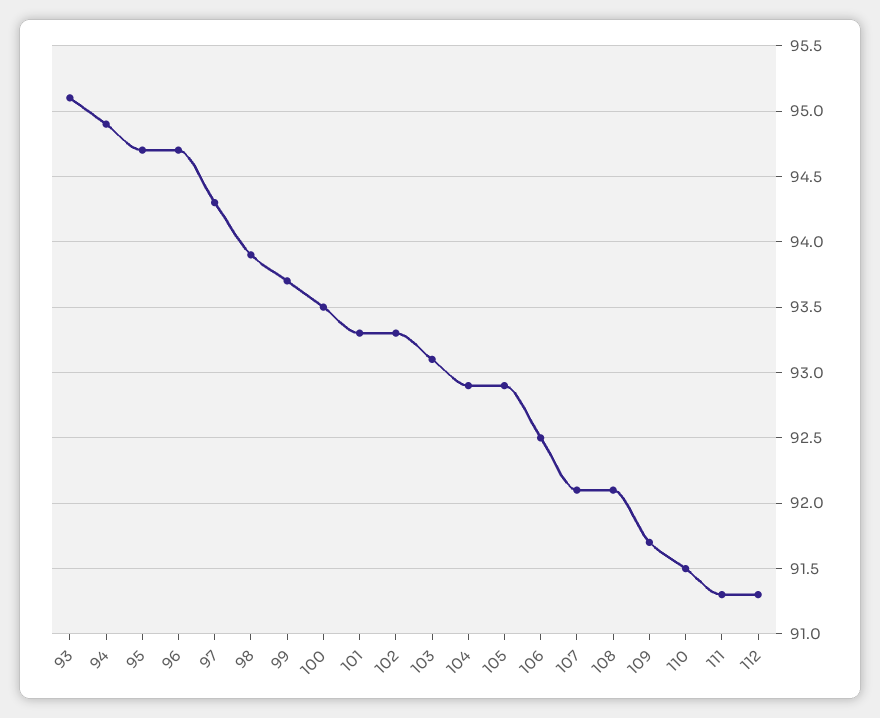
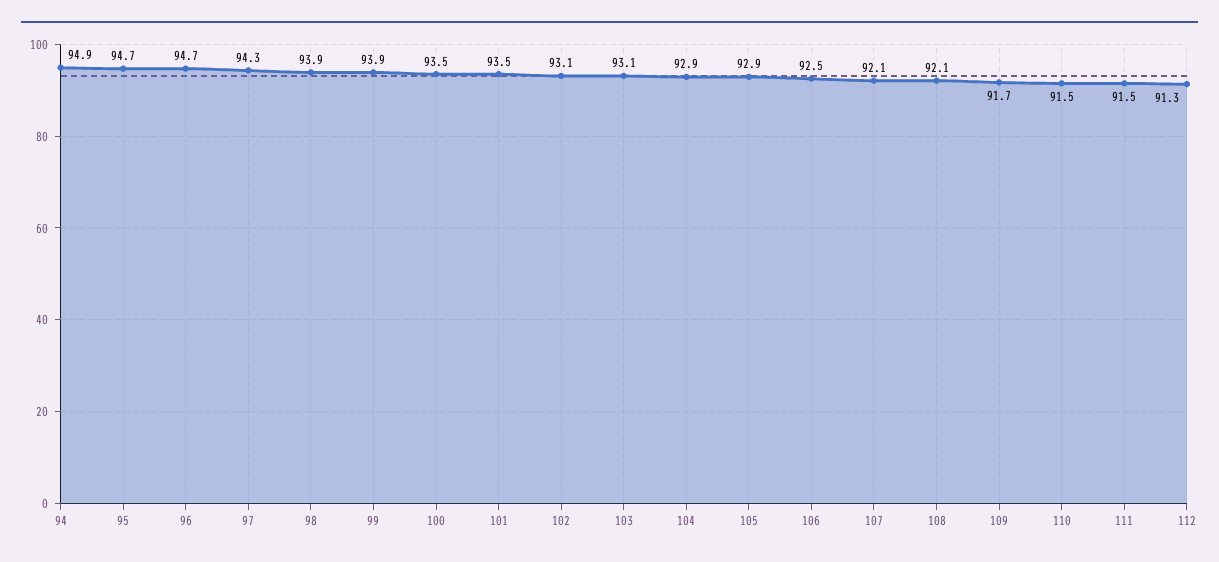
93: 95.1 -> none
99: 93.7 -> 93.9
101: 93.3 -> 93.5
102: 93.3 -> 93.1
111: 91.3 -> 91.5

